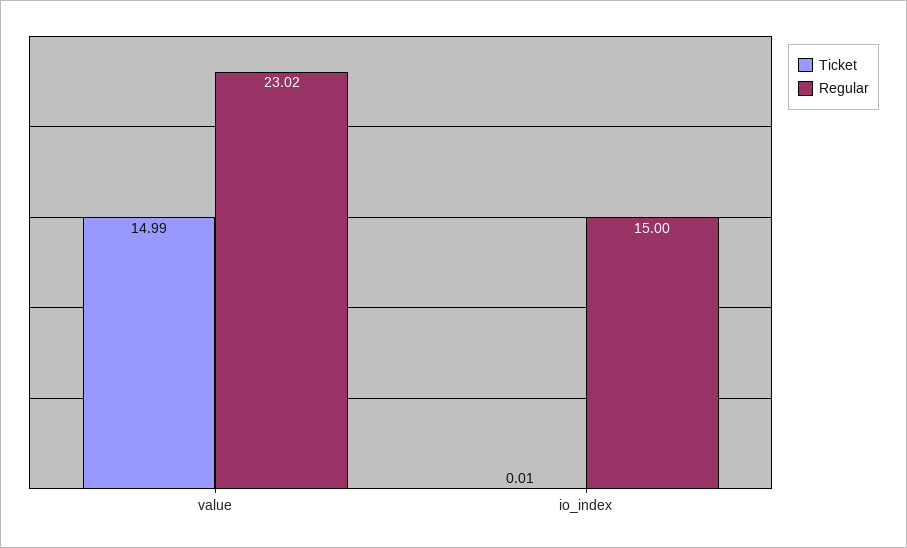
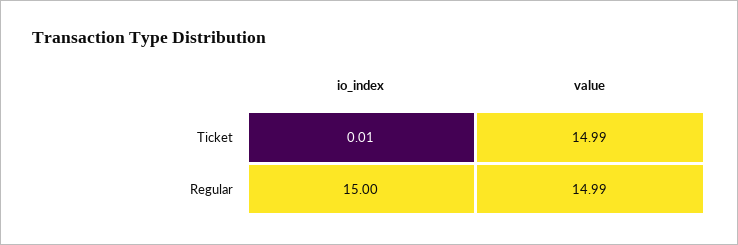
Regular, value: 23.02 -> 14.99

